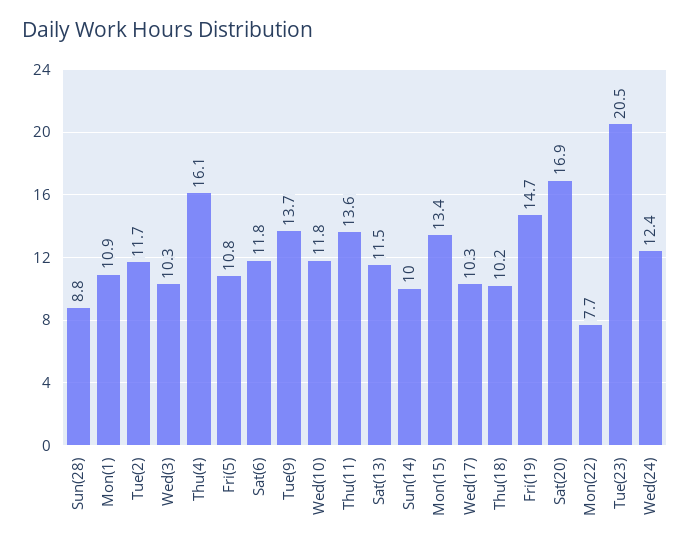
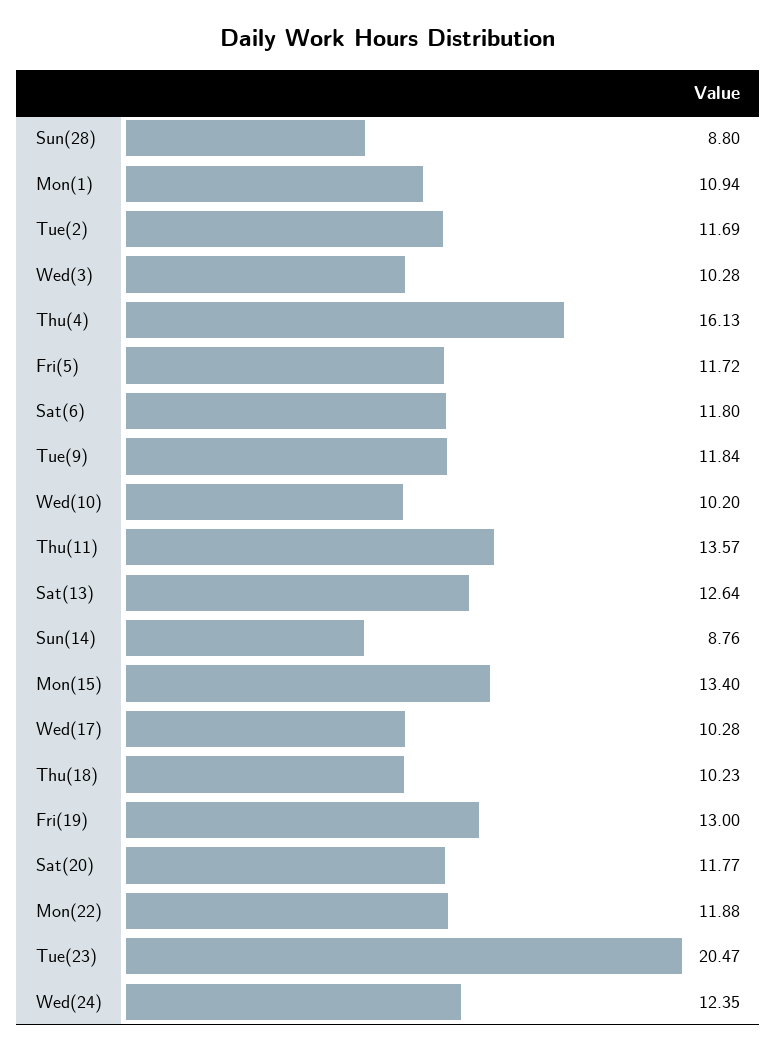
Fri(5): 10.8 -> 11.72
Tue(9): 13.7 -> 11.84
Wed(10): 11.8 -> 10.2
Sat(13): 11.5 -> 12.64
Sun(14): 10 -> 8.76
Fri(19): 14.7 -> 13
Sat(20): 16.9 -> 11.77
Mon(22): 7.7 -> 11.88

